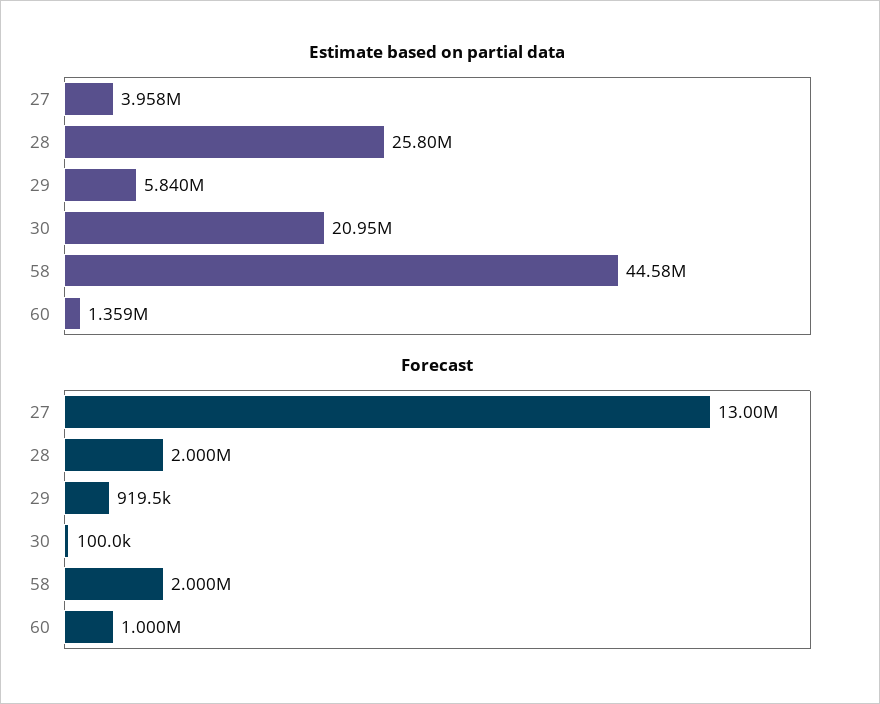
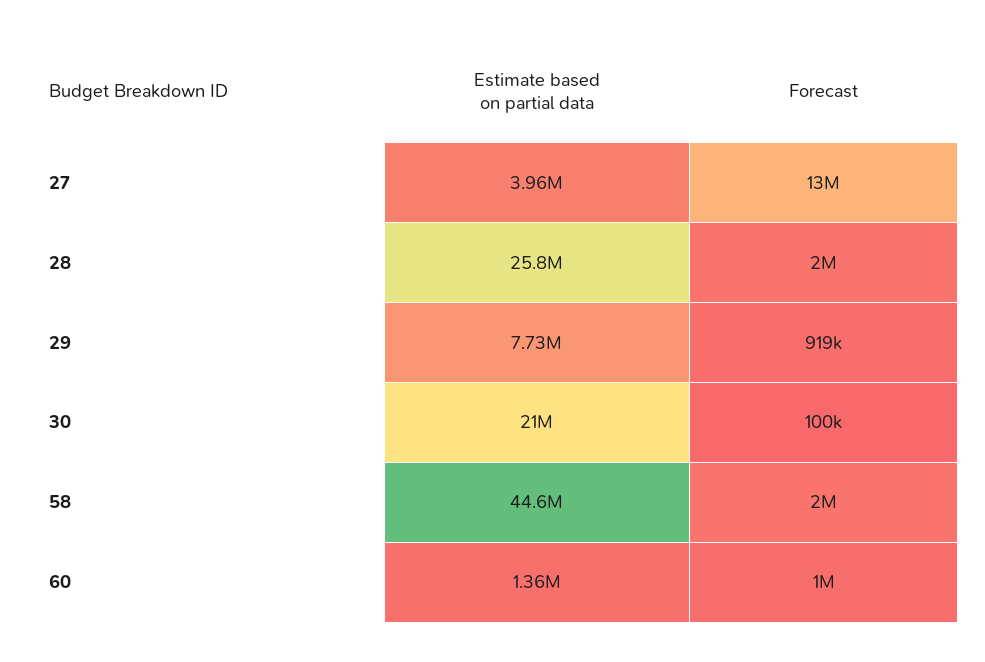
Estimate based on partial data, 29: 5840000 -> 7730000

